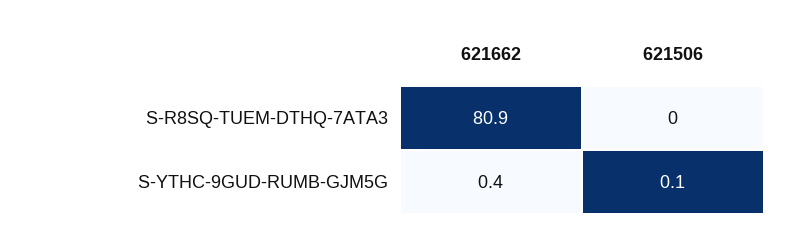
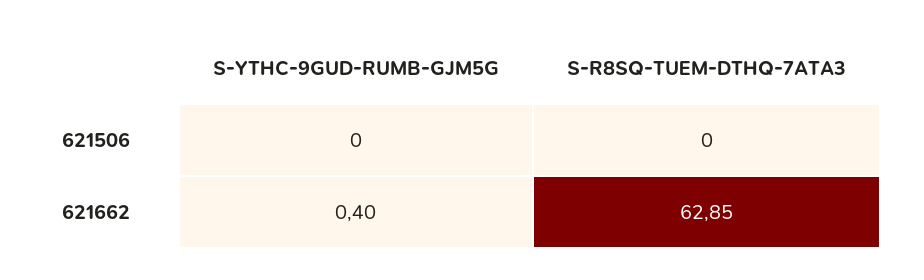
621662, S-R8SQ-TUEM-DTHQ-7ATA3: 80.9 -> 62.85
621506, S-YTHC-9GUD-RUMB-GJM5G: 0.1 -> 0

